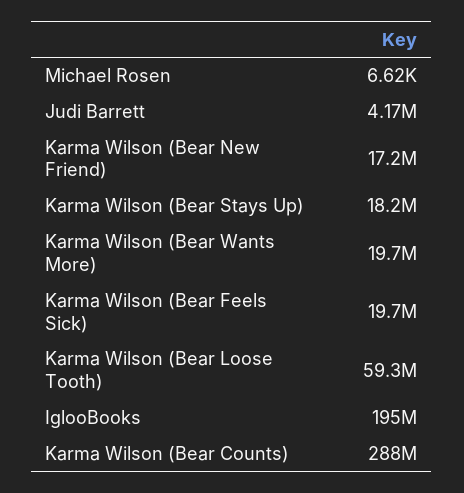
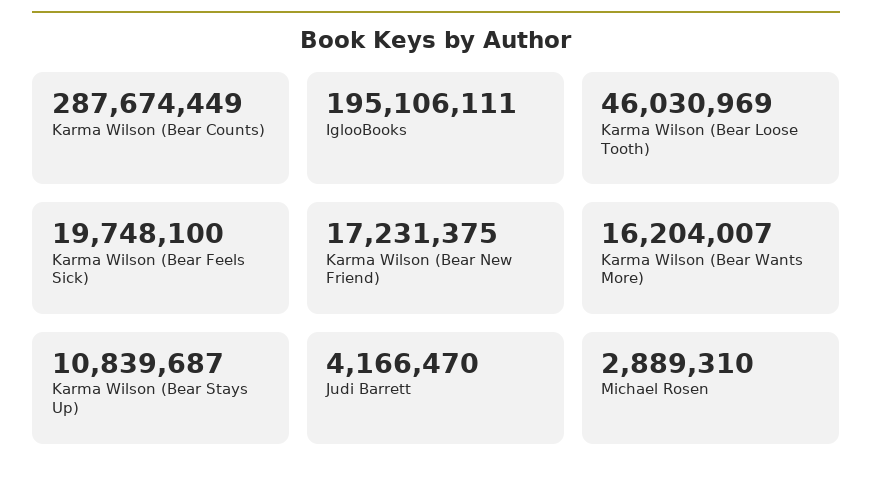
Michael Rosen: 6620 -> 2889310
Karma Wilson (Bear Stays Up): 18200000 -> 10839687
Karma Wilson (Bear Wants More): 19700000 -> 16204007
Karma Wilson (Bear Loose Tooth): 59300000 -> 46030969

